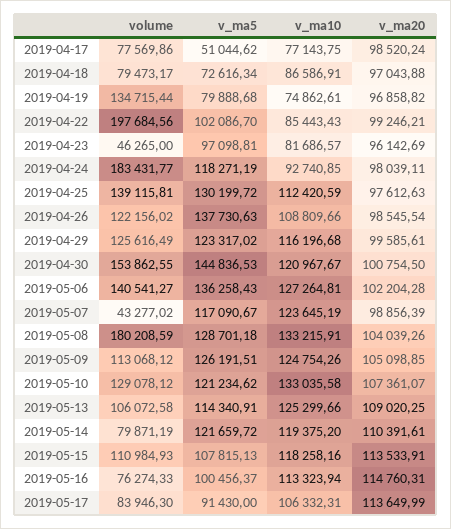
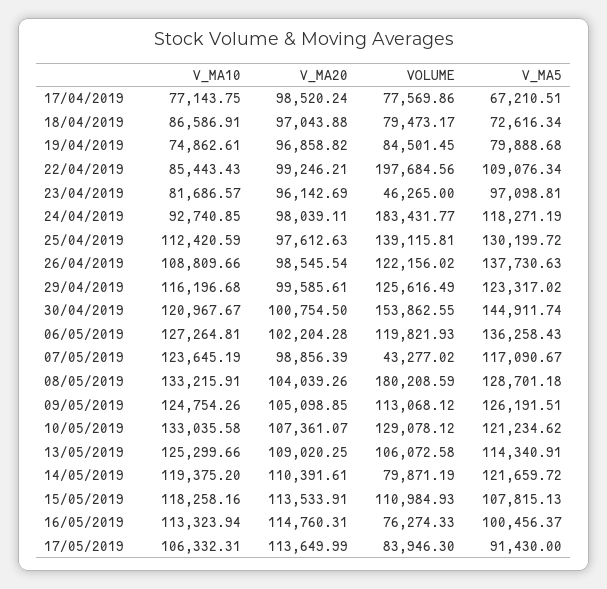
v_ma5, 2019-04-17: 51044.62 -> 67210.51
volume, 2019-04-19: 134715.44 -> 84501.45
v_ma5, 2019-04-22: 102086.7 -> 109076.34
v_ma5, 2019-04-30: 144836.53 -> 144911.74
volume, 2019-05-06: 140541.27 -> 119821.93

